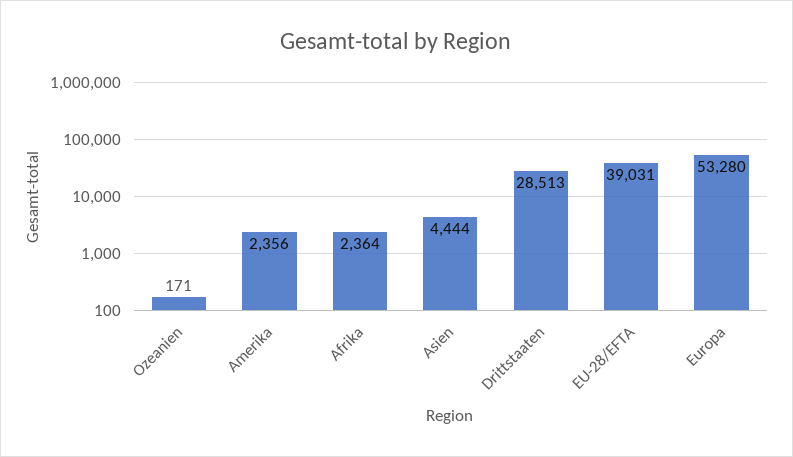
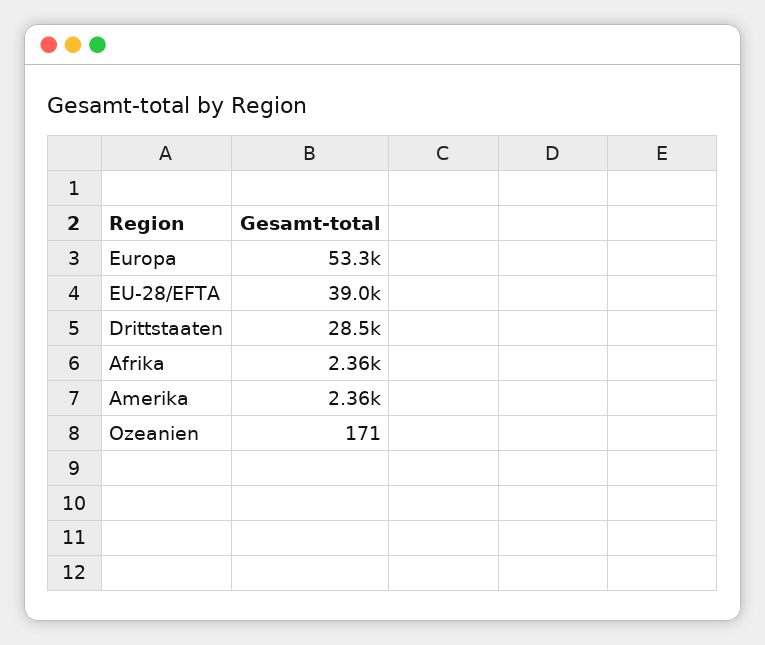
Asien: 4444 -> none

